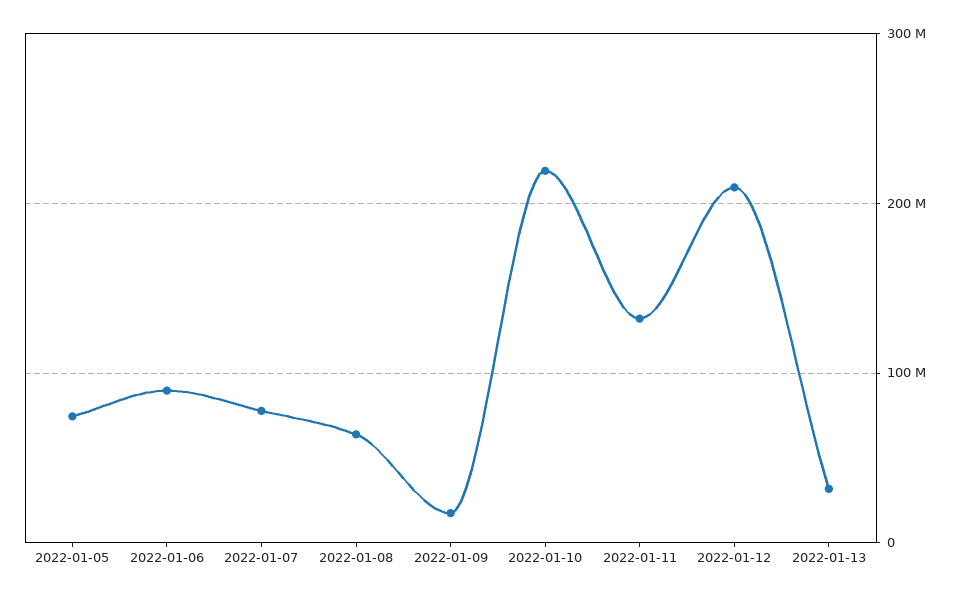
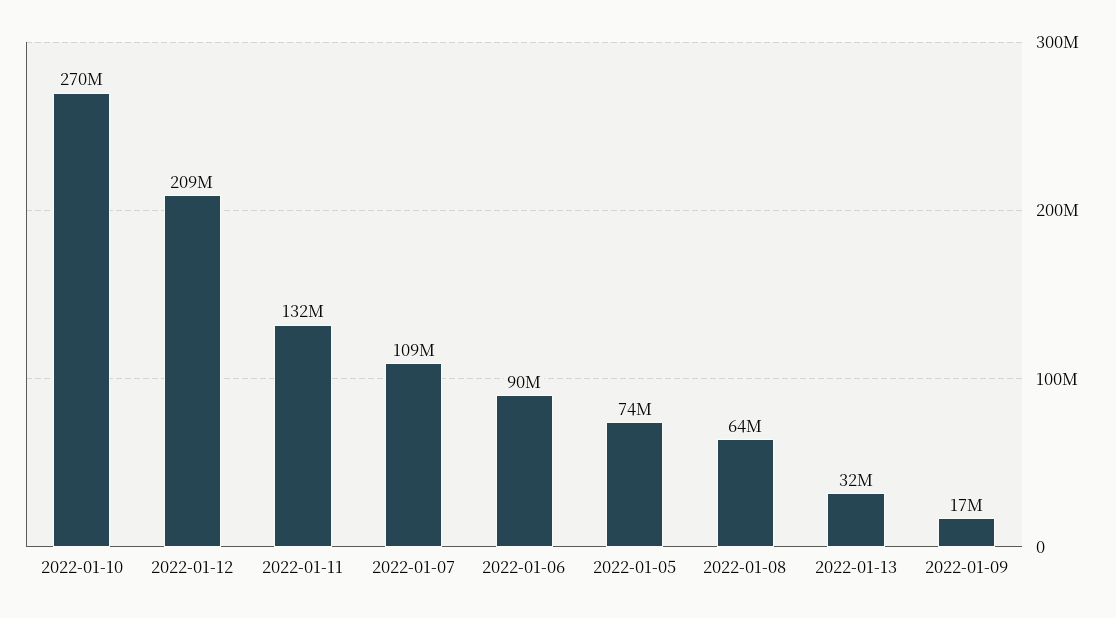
2022-01-07: 80000000 -> 109000000
2022-01-10: 220000000 -> 270000000

